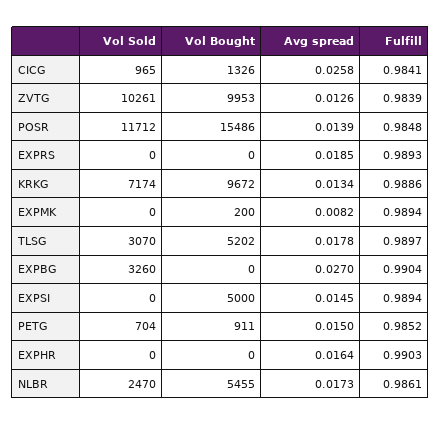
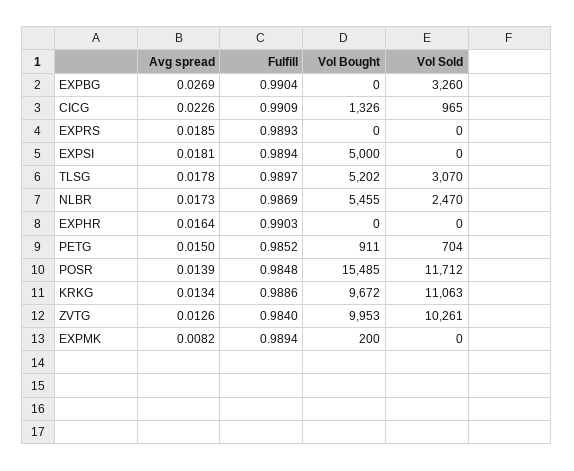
Avg spread, CICG: 0.0258 -> 0.0226
Fulfill, CICG: 0.9841 -> 0.9909
Fulfill, ZVTG: 0.9839 -> 0.984
Vol Bought, POSR: 15486 -> 15485
Vol Sold, KRKG: 7174 -> 11063
Avg spread, EXPBG: 0.027 -> 0.0269
Avg spread, EXPSI: 0.0145 -> 0.0181
Fulfill, NLBR: 0.9861 -> 0.9869

